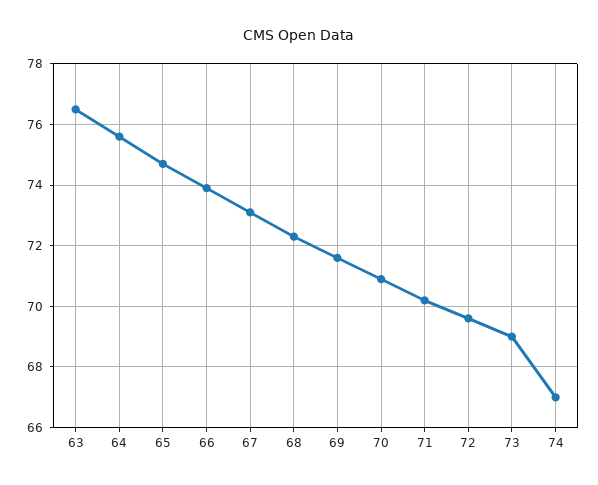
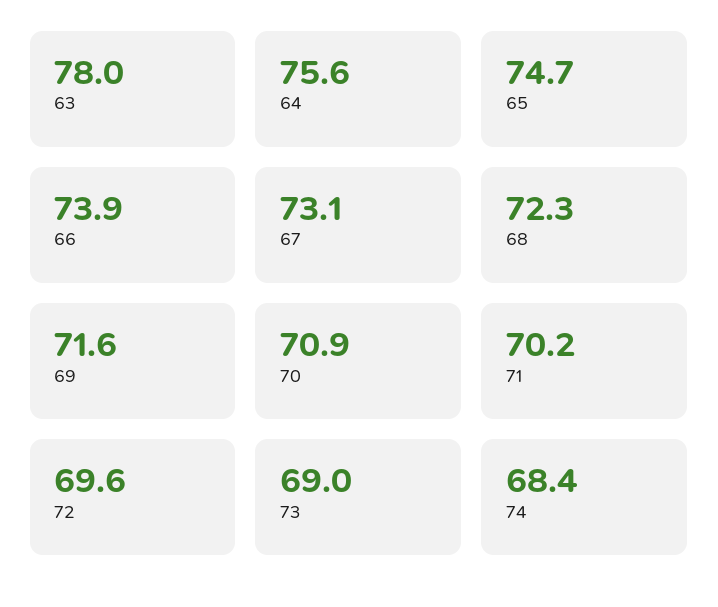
63: 76.5 -> 78
74: 67 -> 68.4

